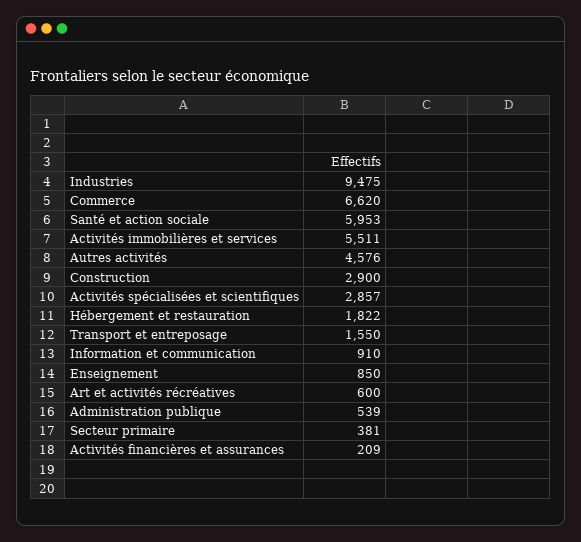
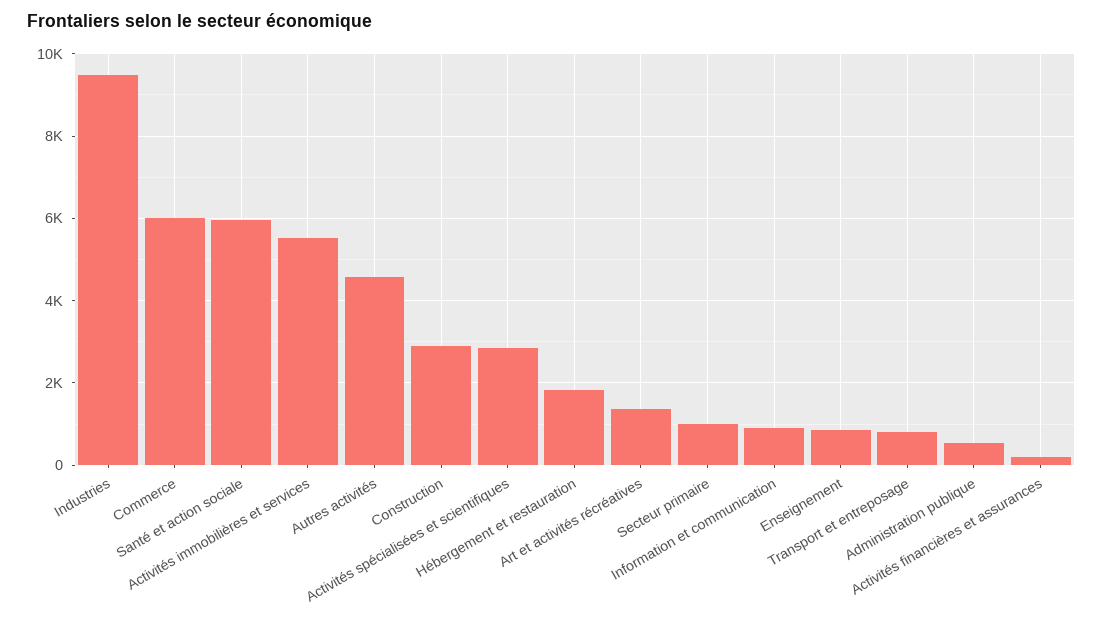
Commerce: 6620 -> 6000
Transport et entreposage: 1550 -> 800
Art et activités récréatives: 600 -> 1400
Secteur primaire: 381 -> 1000

